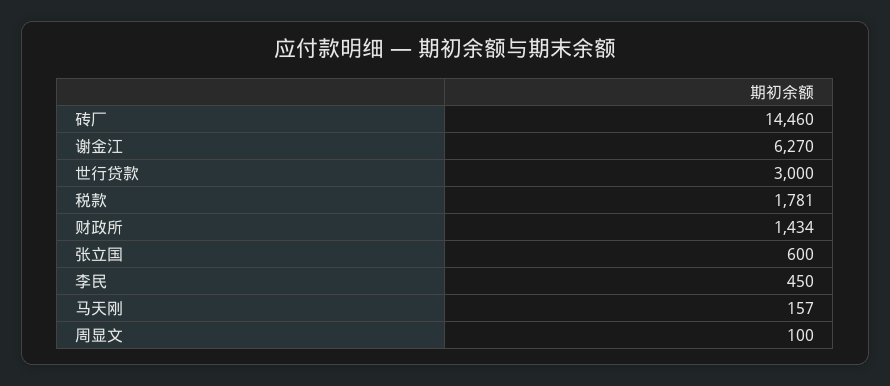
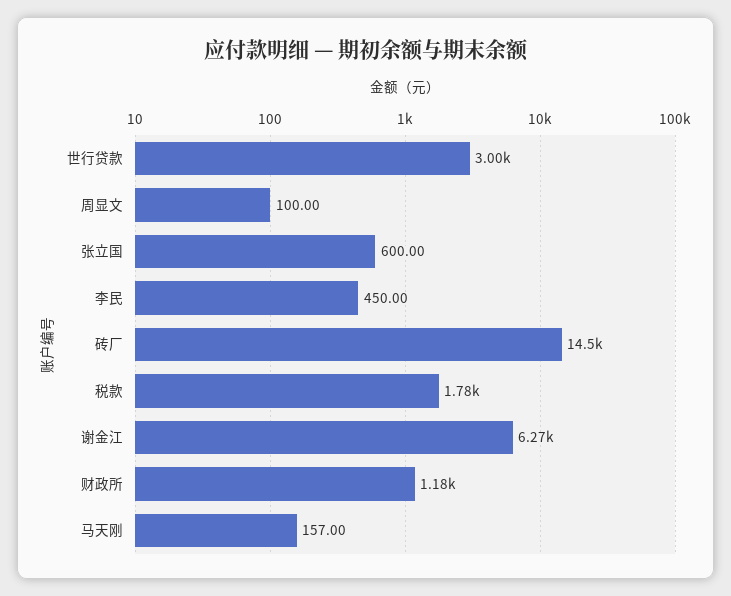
财政所: 1434 -> 1180

